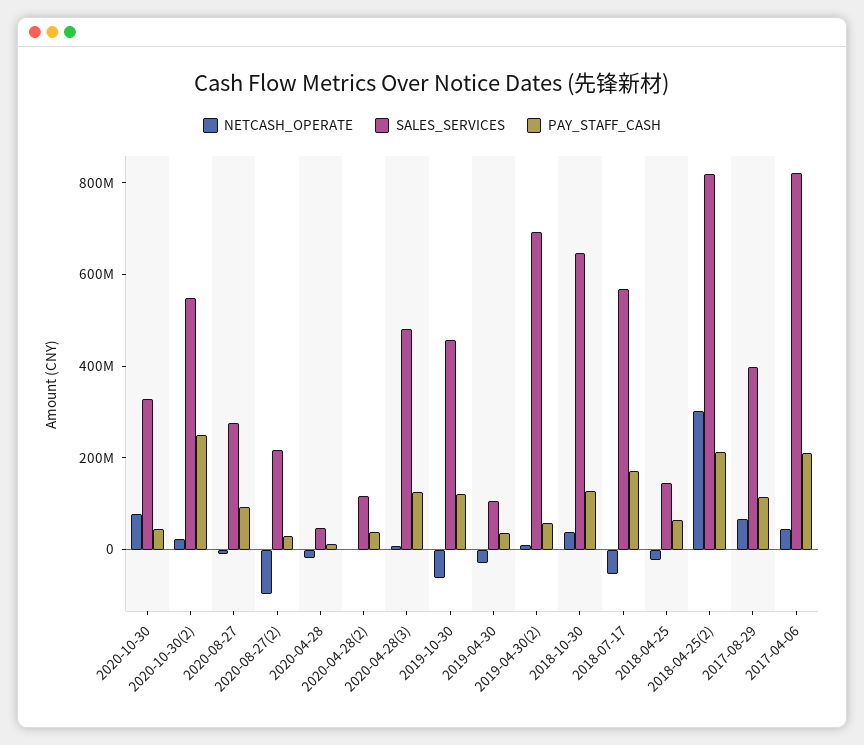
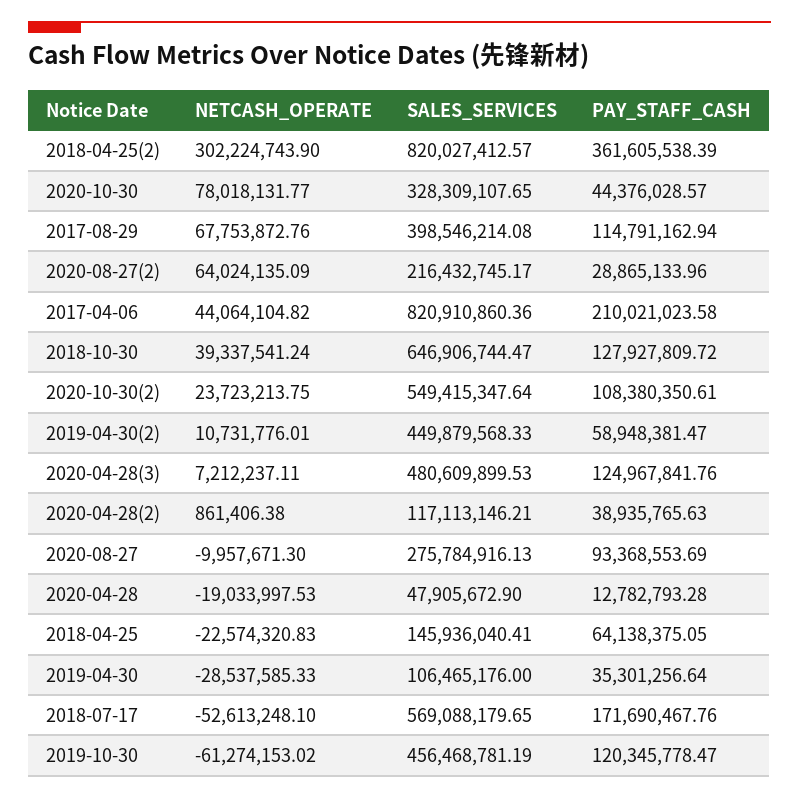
PAY_STAFF_CASH, 2020-10-30(2): 250000000 -> 108380350.61
NETCASH_OPERATE, 2020-08-27(2): -100000000 -> 64024135.09
SALES_SERVICES, 2019-04-30(2): 700000000 -> 449879568.33
PAY_STAFF_CASH, 2018-04-25(2): 200000000 -> 361605538.39

